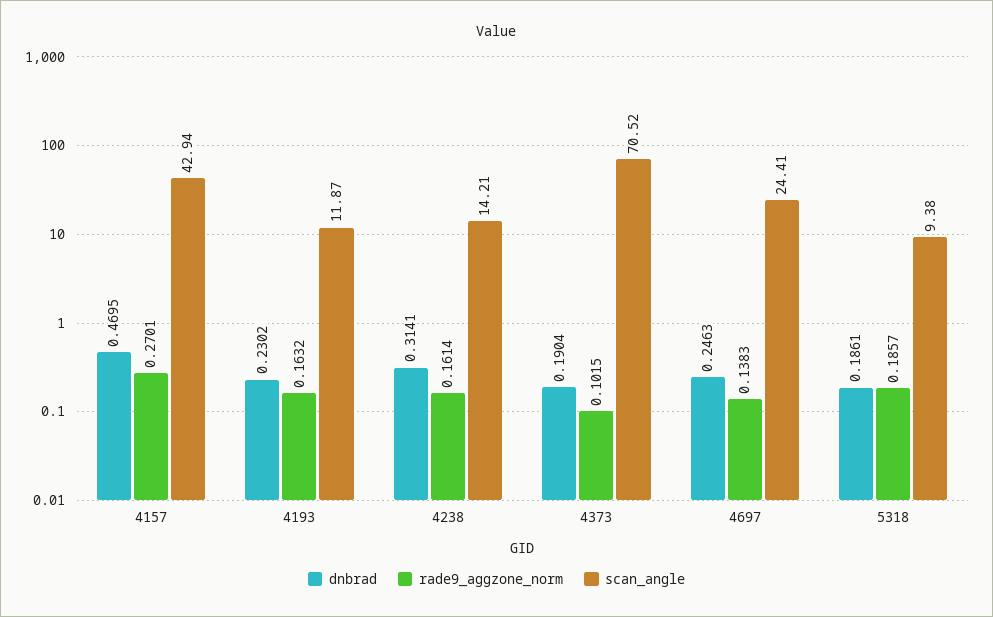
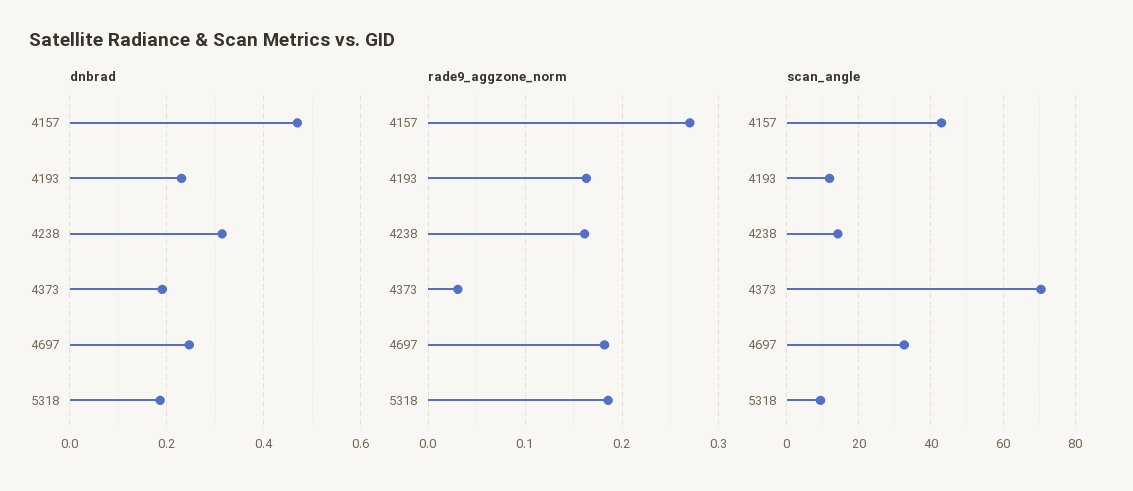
rade9_aggzone_norm, 4373: 0.1015 -> 0.03
rade9_aggzone_norm, 4697: 0.1383 -> 0.18
scan_angle, 4697: 24.41 -> 32

